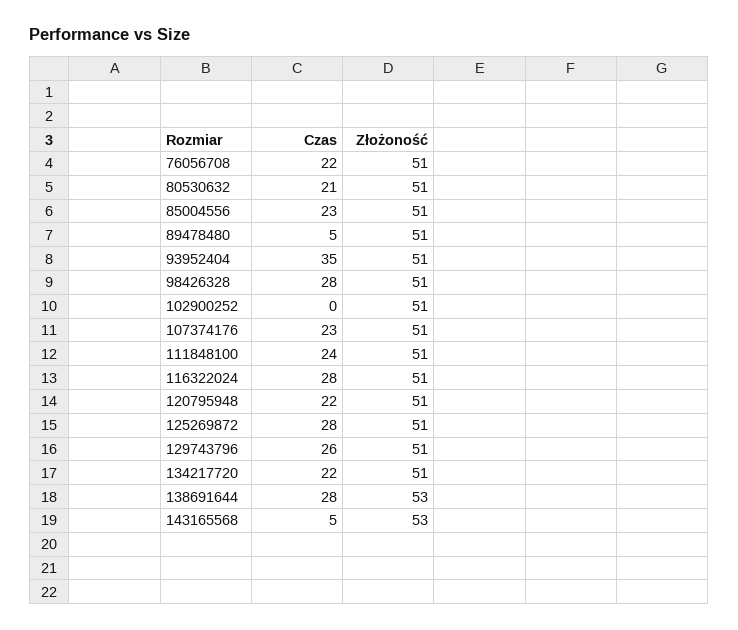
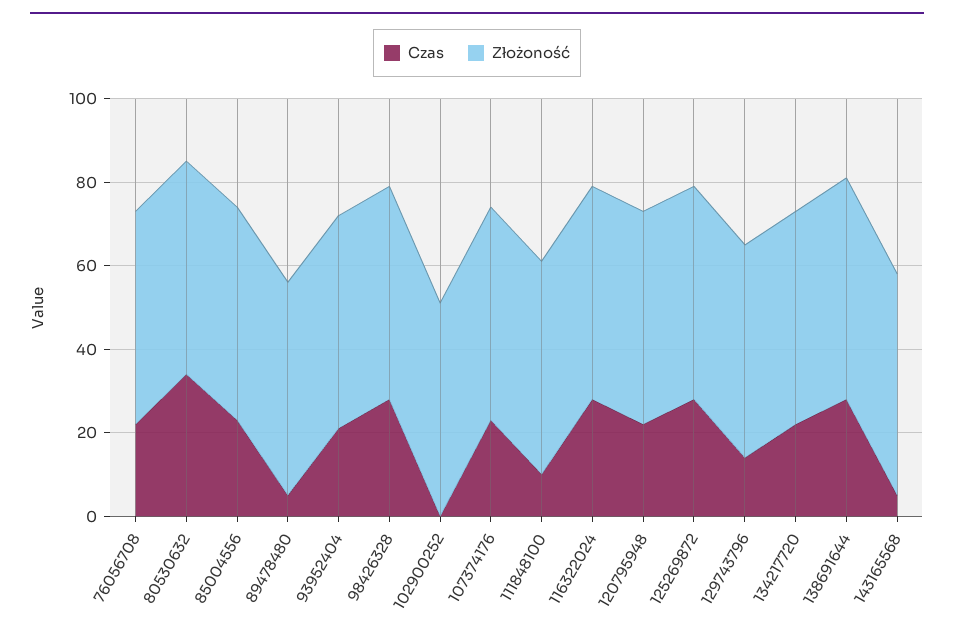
Czas, 80530632: 21 -> 35
Czas, 93952404: 35 -> 20
Czas, 111848100: 24 -> 10
Czas, 129743796: 26 -> 15

